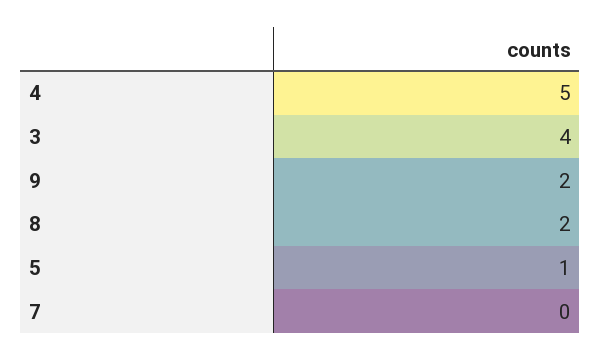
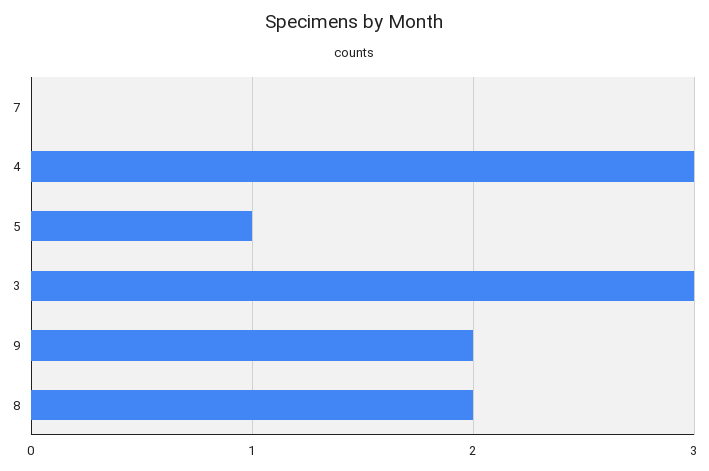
4: 5 -> 3
3: 4 -> 3

